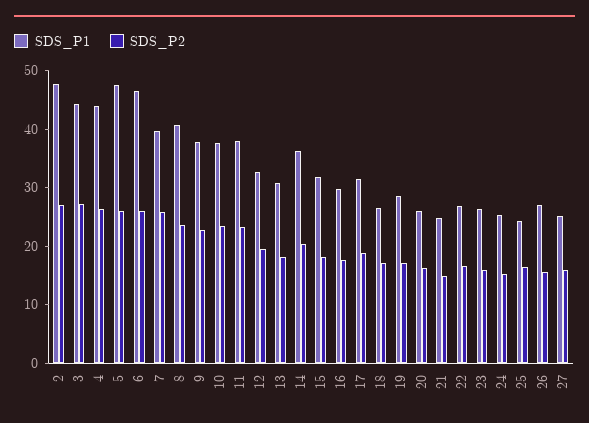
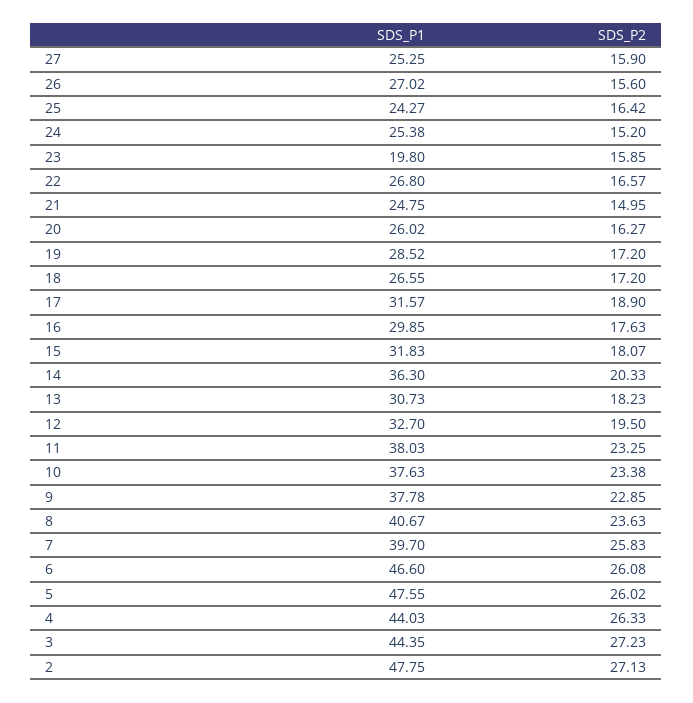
SDS_P1, 23: 26 -> 19.8

